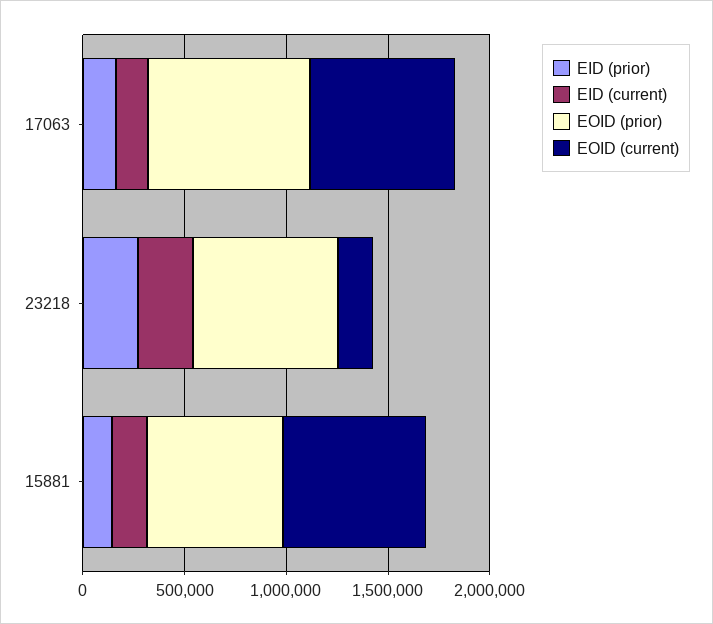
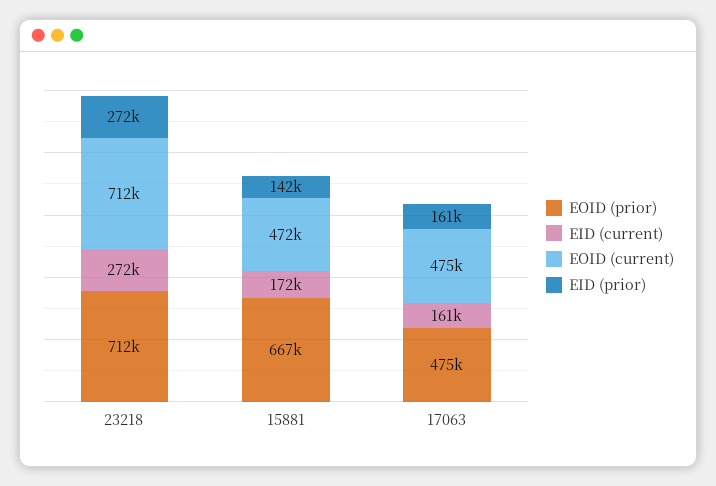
EOID (prior), 17063: 800000 -> 475000
EOID (current), 17063: 700000 -> 475000
EOID (current), 23218: 200000 -> 712000
EOID (current), 15881: 700000 -> 472000

